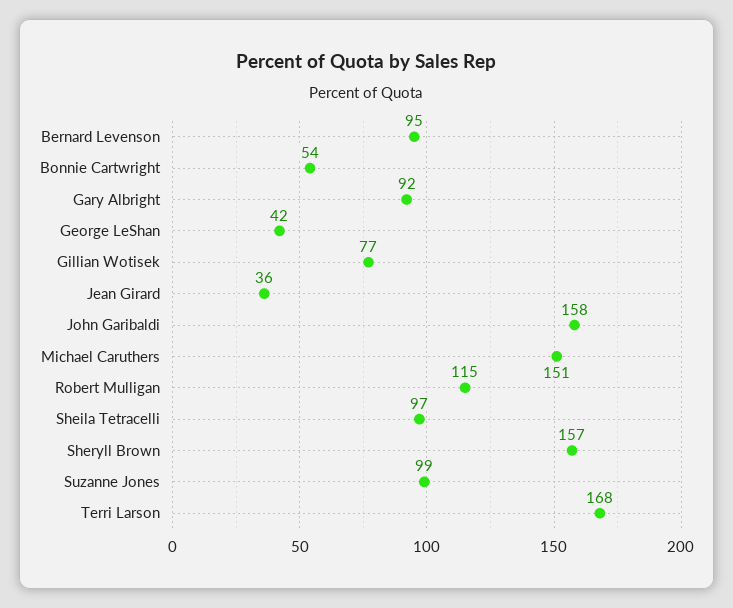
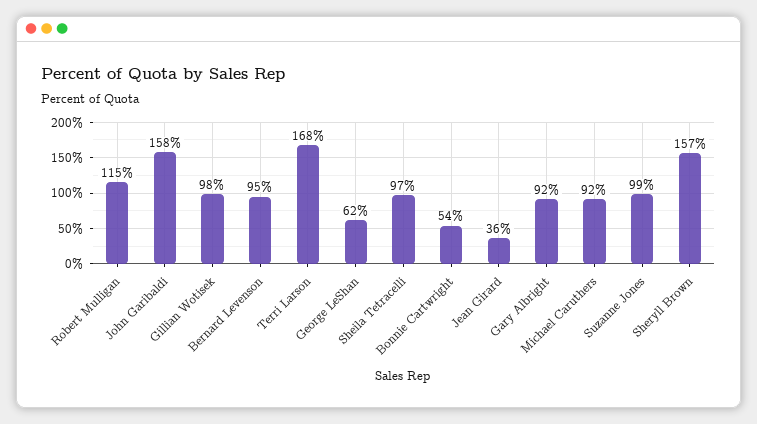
George LeShan: 42 -> 62
Gillian Wotisek: 77 -> 98
Michael Caruthers: 151 -> 92

